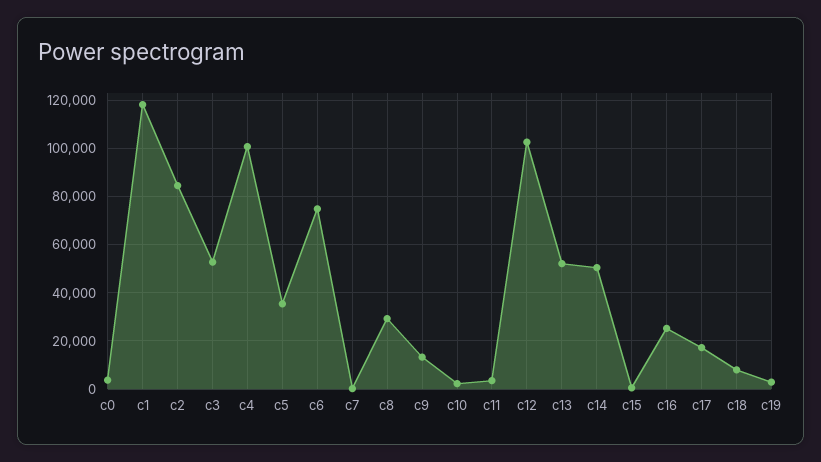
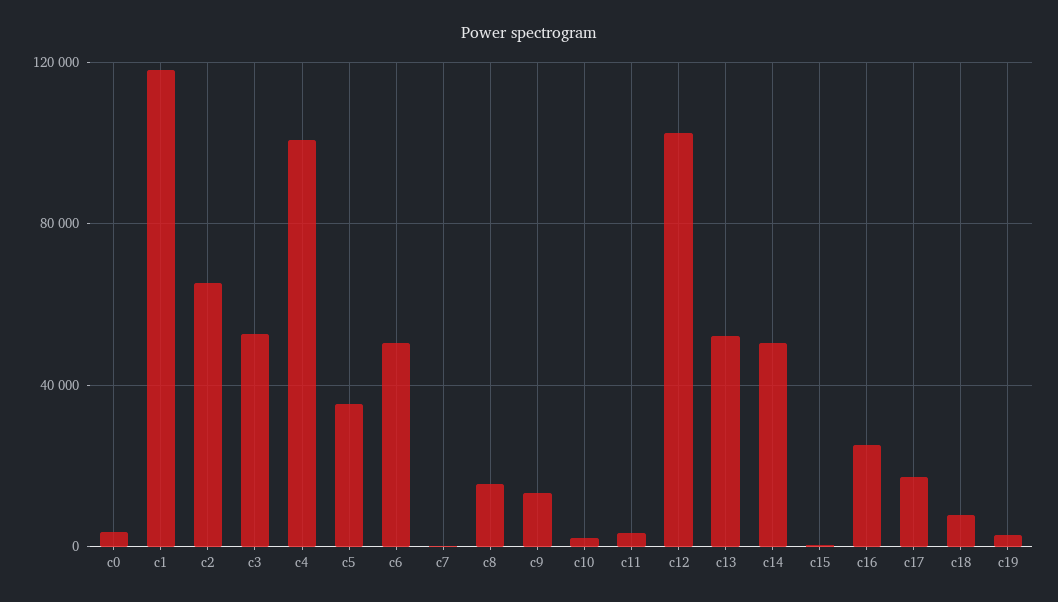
c2: 85000 -> 65000
c6: 75000 -> 50000
c8: 30000 -> 15000

